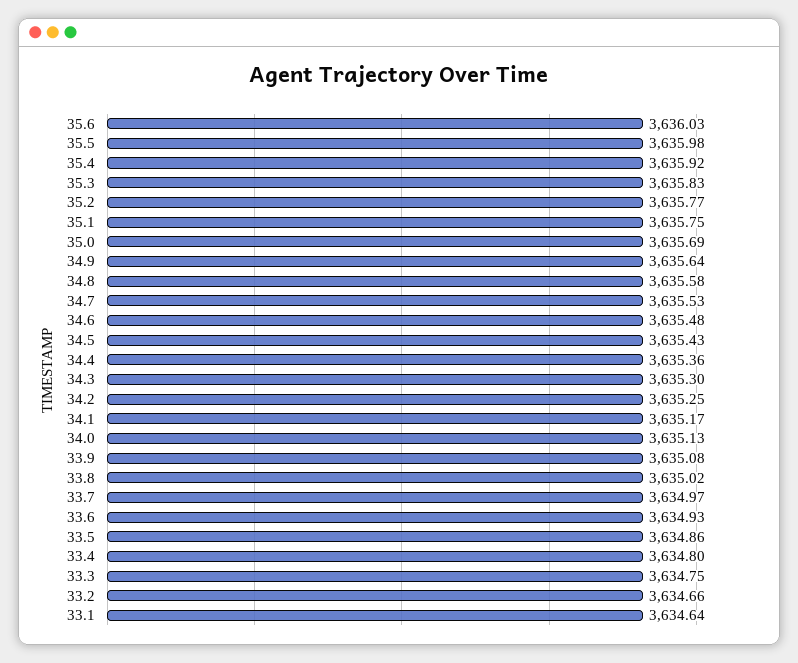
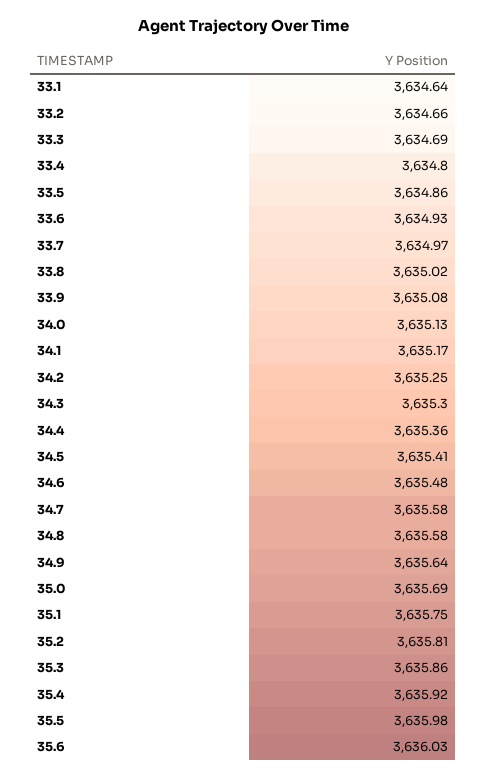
35.3: 3635.83 -> 3635.86
35.2: 3635.77 -> 3635.81
34.7: 3635.53 -> 3635.58
34.5: 3635.43 -> 3635.41
33.3: 3634.75 -> 3634.69

